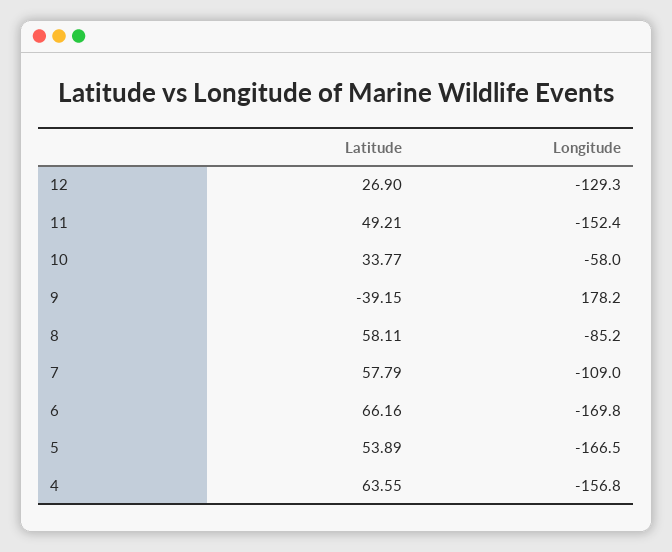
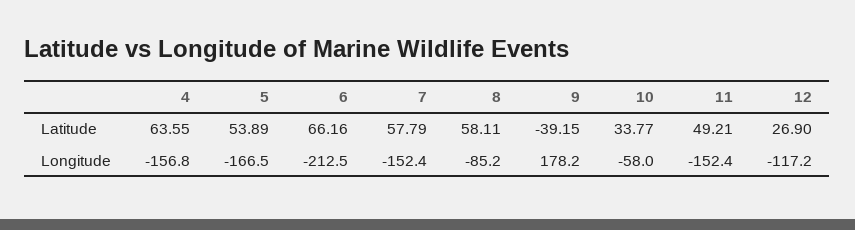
Longitude, 12: -129.3 -> -117.2
Longitude, 7: -109 -> -152.4
Longitude, 6: -169.8 -> -212.5

